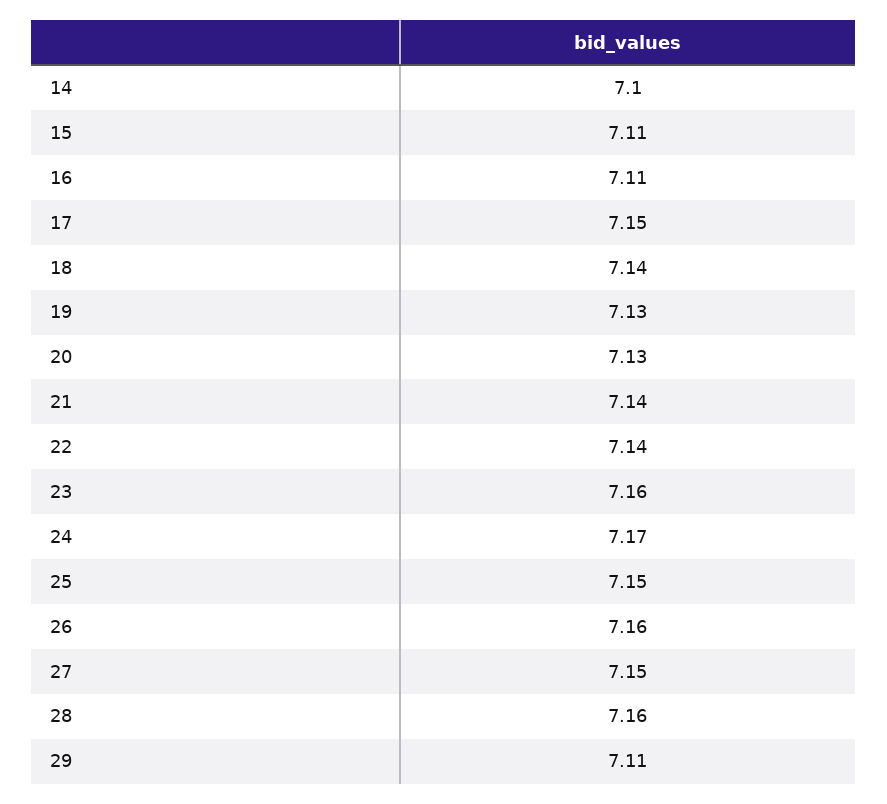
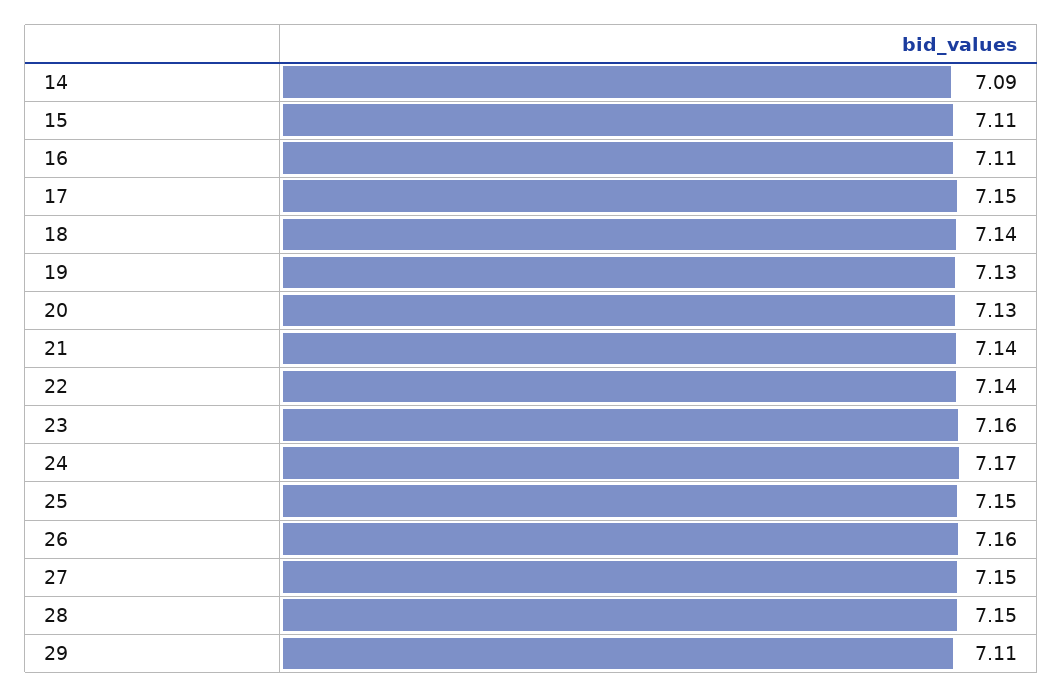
14: 7.1 -> 7.09
28: 7.16 -> 7.15

